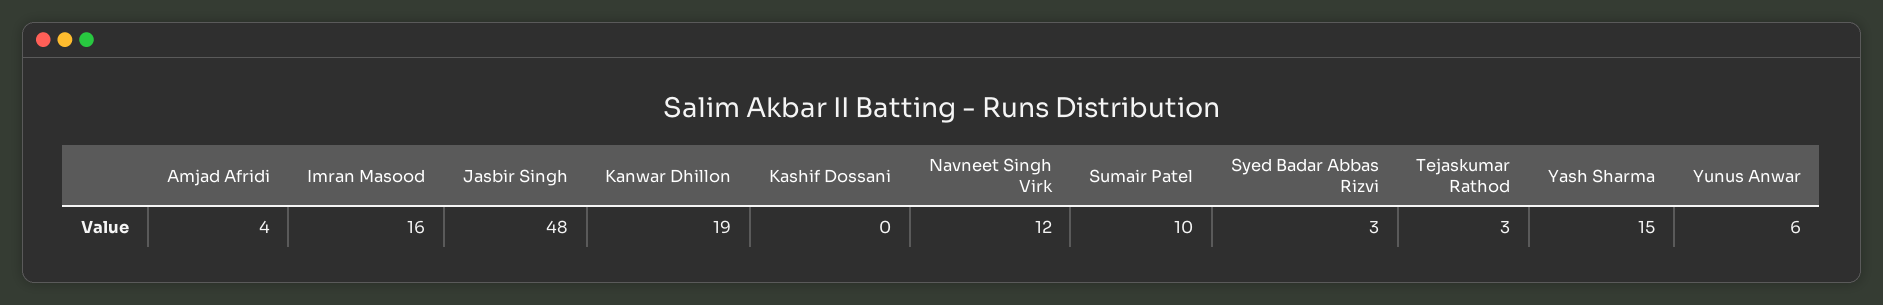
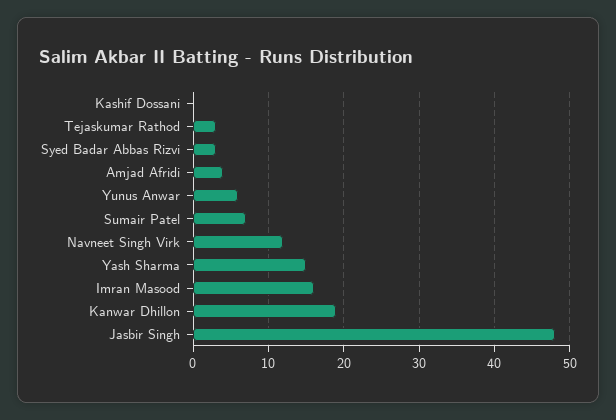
Sumair Patel: 10 -> 7

